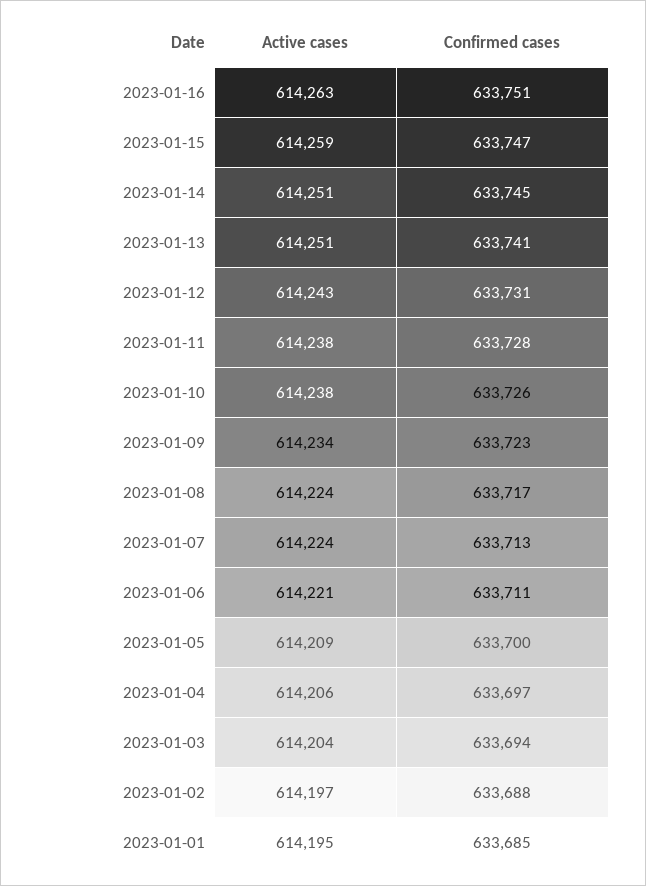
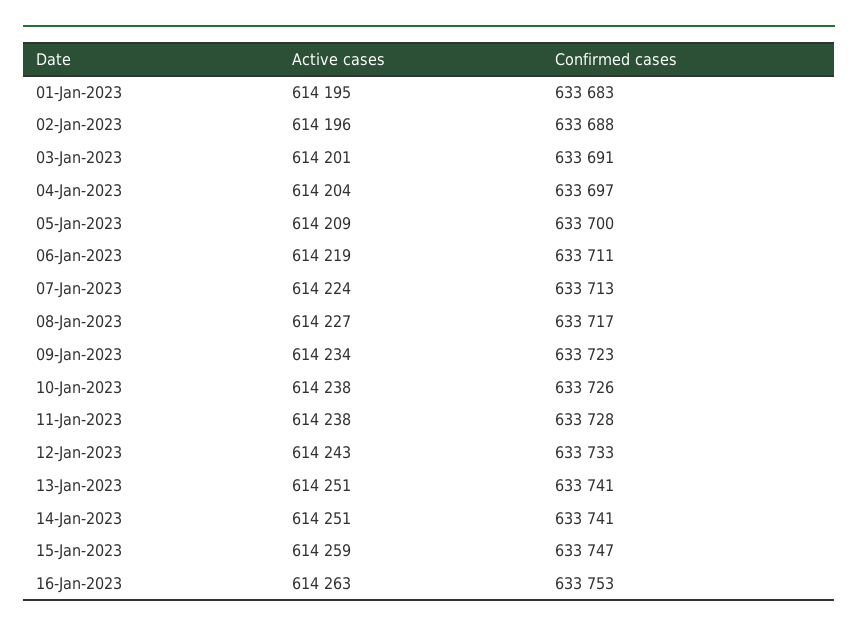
Confirmed cases, 2023-01-16: 633751 -> 633753
Confirmed cases, 2023-01-14: 633745 -> 633741
Confirmed cases, 2023-01-12: 633731 -> 633733
Active cases, 2023-01-08: 614224 -> 614227
Active cases, 2023-01-06: 614221 -> 614219
Active cases, 2023-01-04: 614206 -> 614204
Active cases, 2023-01-03: 614204 -> 614201
Confirmed cases, 2023-01-03: 633694 -> 633691
Active cases, 2023-01-02: 614197 -> 614196
Confirmed cases, 2023-01-01: 633685 -> 633683

